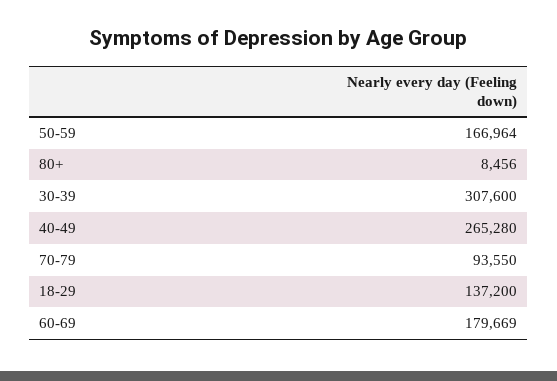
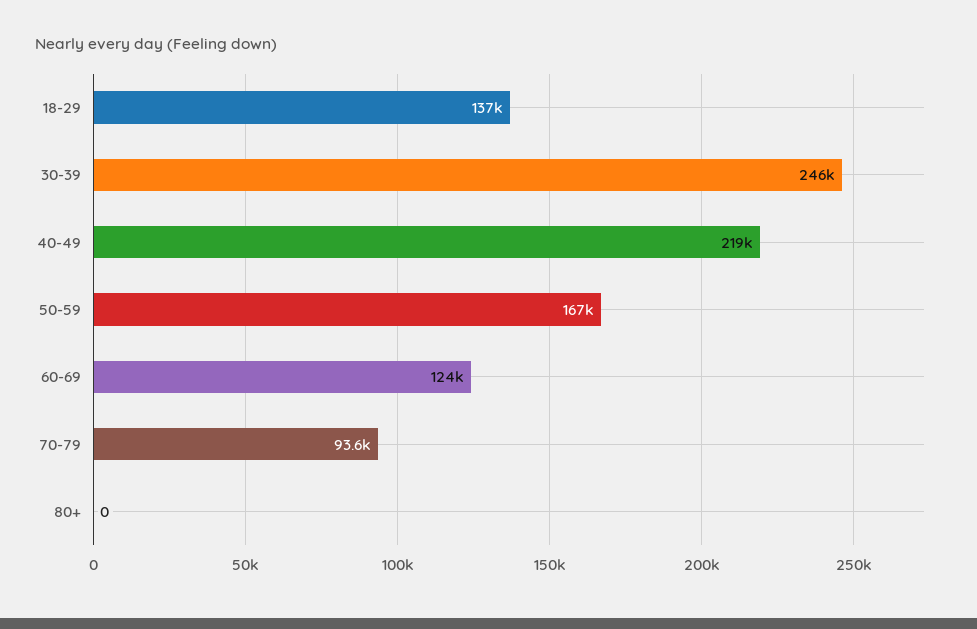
80+: 8456 -> 0
30-39: 307600 -> 246000
40-49: 265280 -> 219000
60-69: 179669 -> 124000

